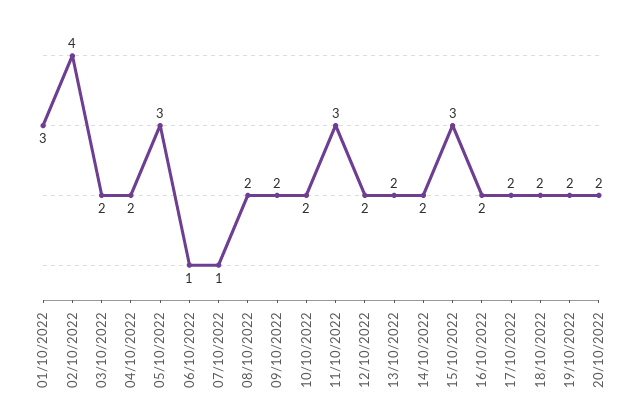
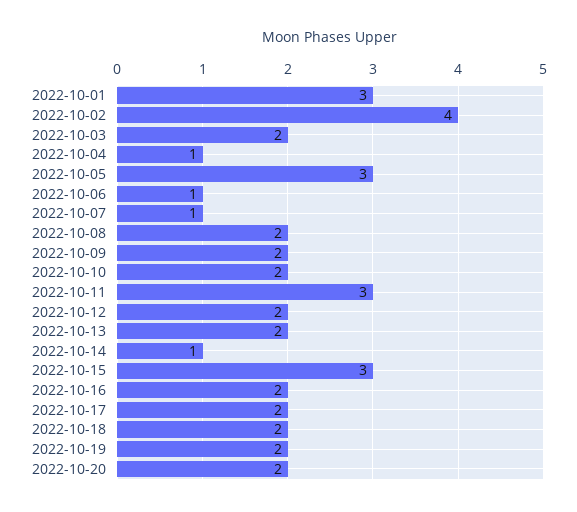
04/10/2022: 2 -> 1
14/10/2022: 2 -> 1

